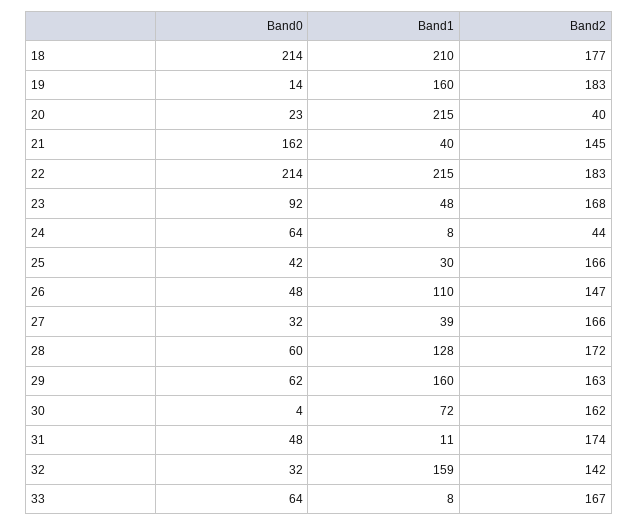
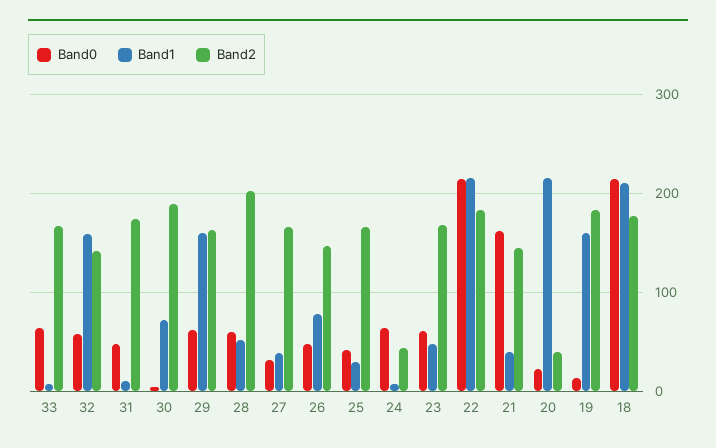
Band0, 23: 92 -> 60
Band1, 26: 110 -> 80
Band1, 28: 128 -> 50
Band2, 28: 172 -> 200
Band2, 30: 162 -> 190
Band0, 32: 32 -> 60

